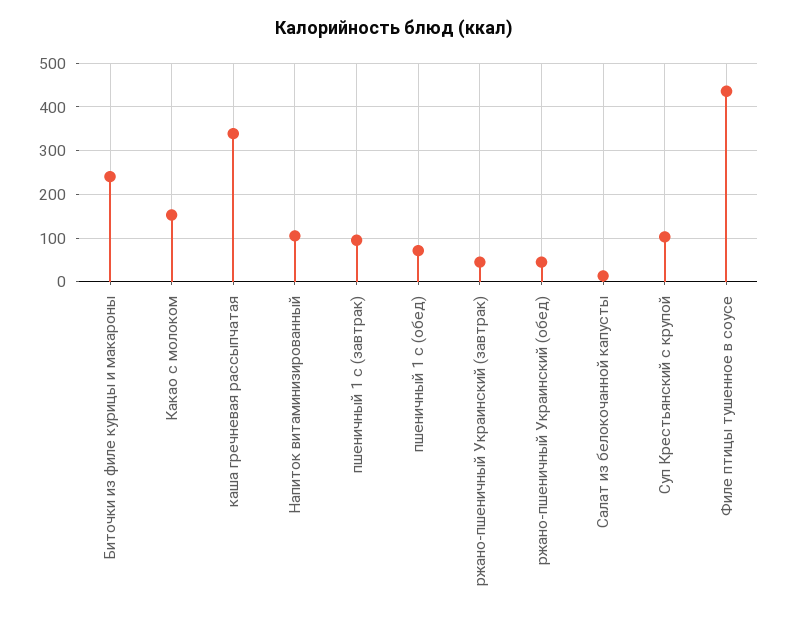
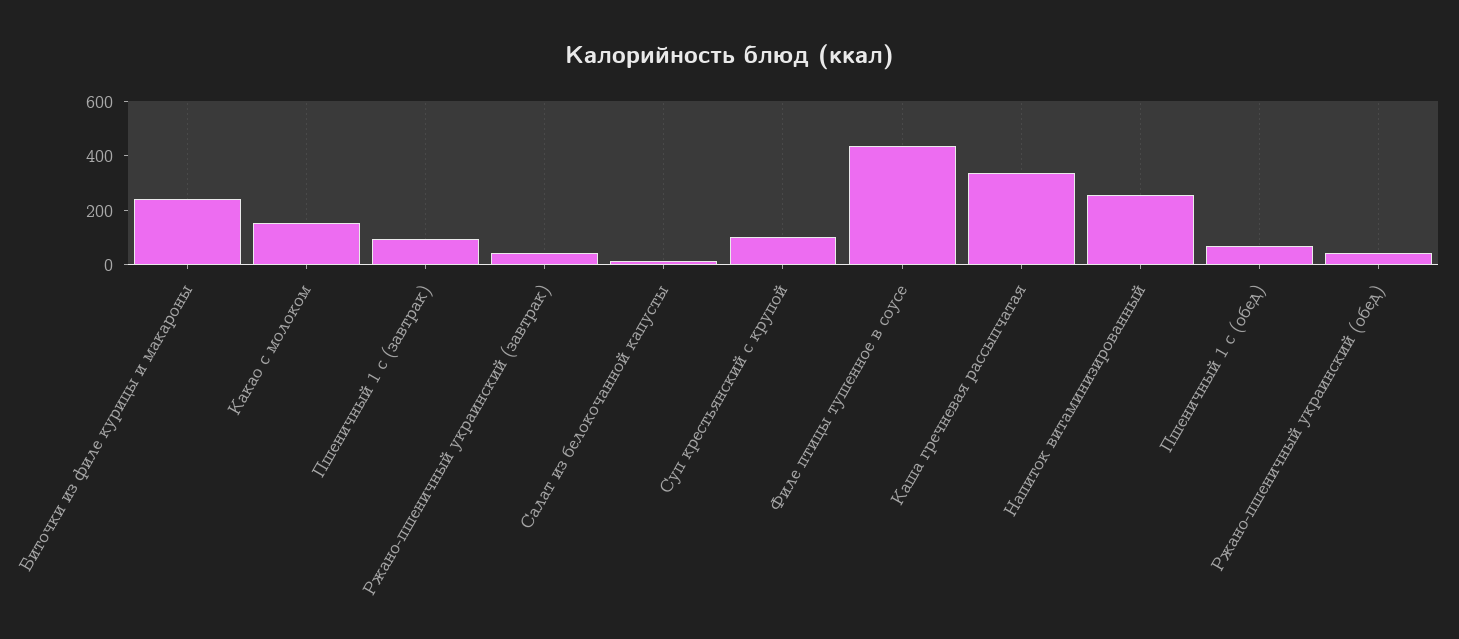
Напиток витаминизированный: 100 -> 250

